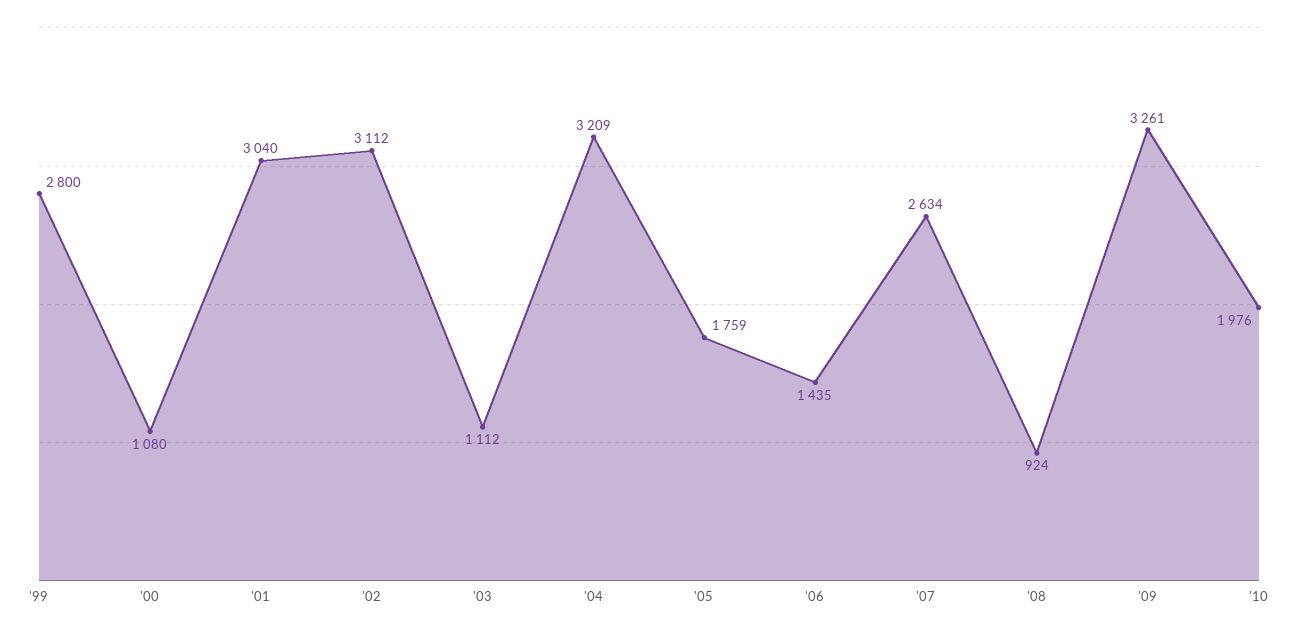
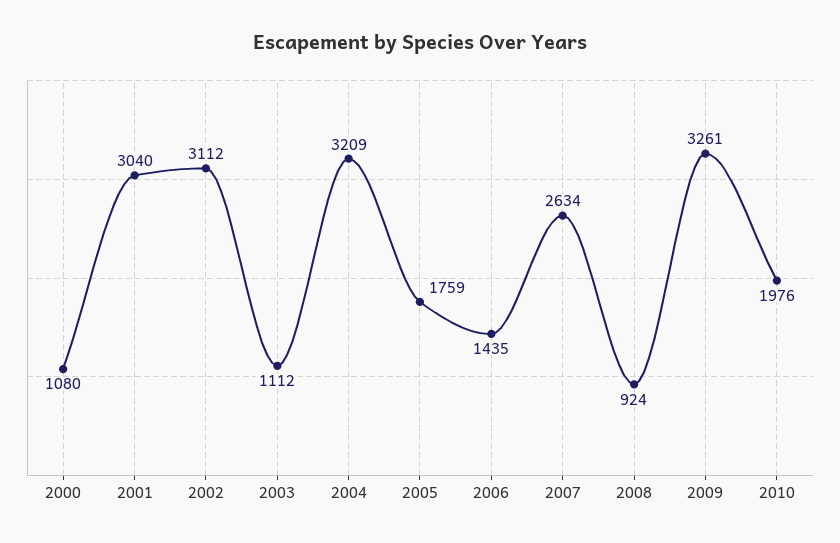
'99: 2800 -> none

